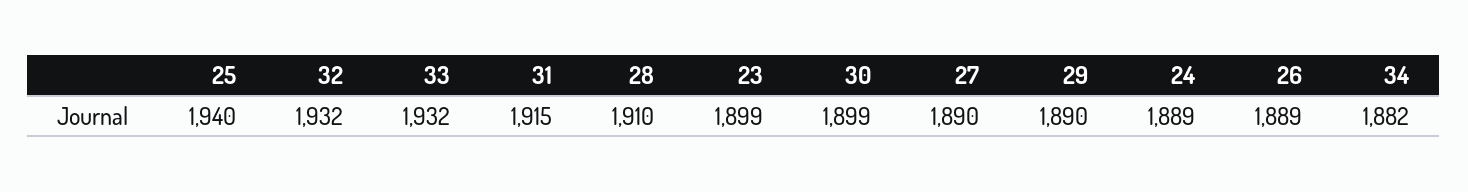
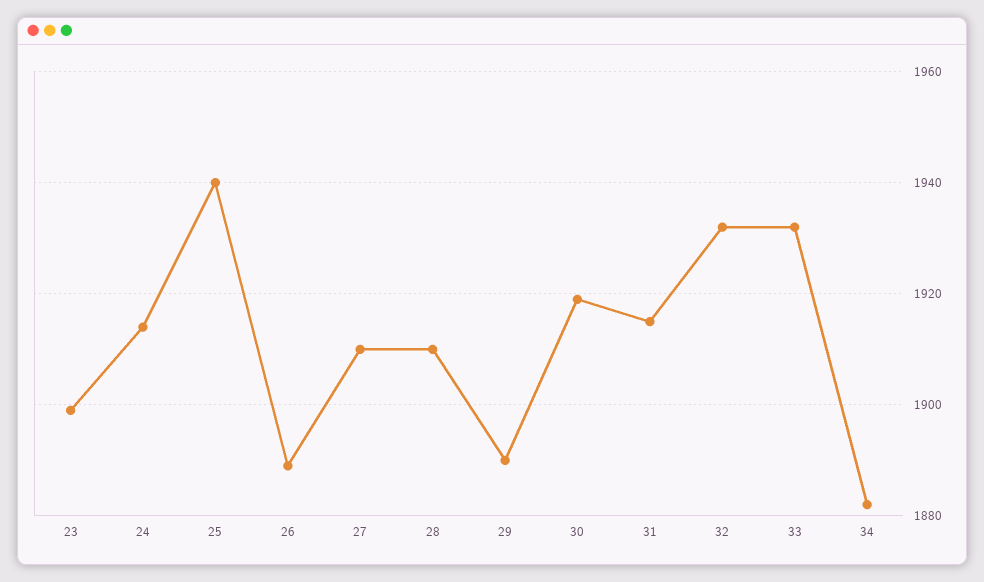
30: 1899 -> 1920
27: 1890 -> 1910
24: 1889 -> 1915

